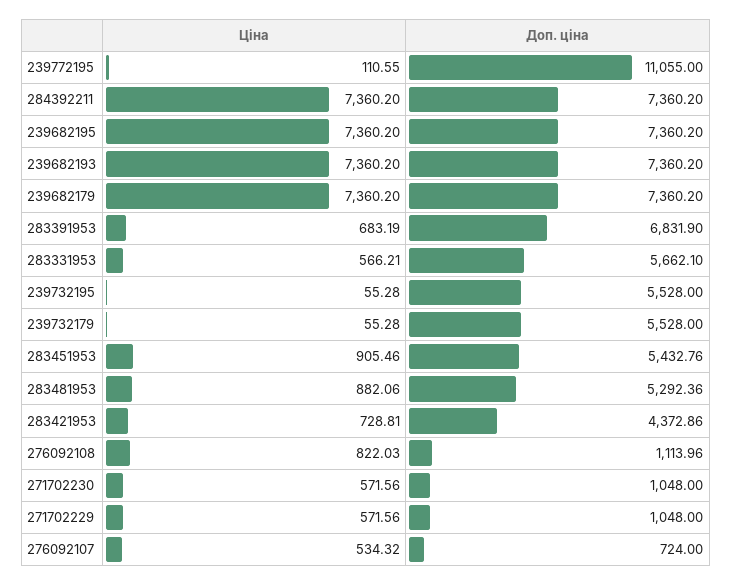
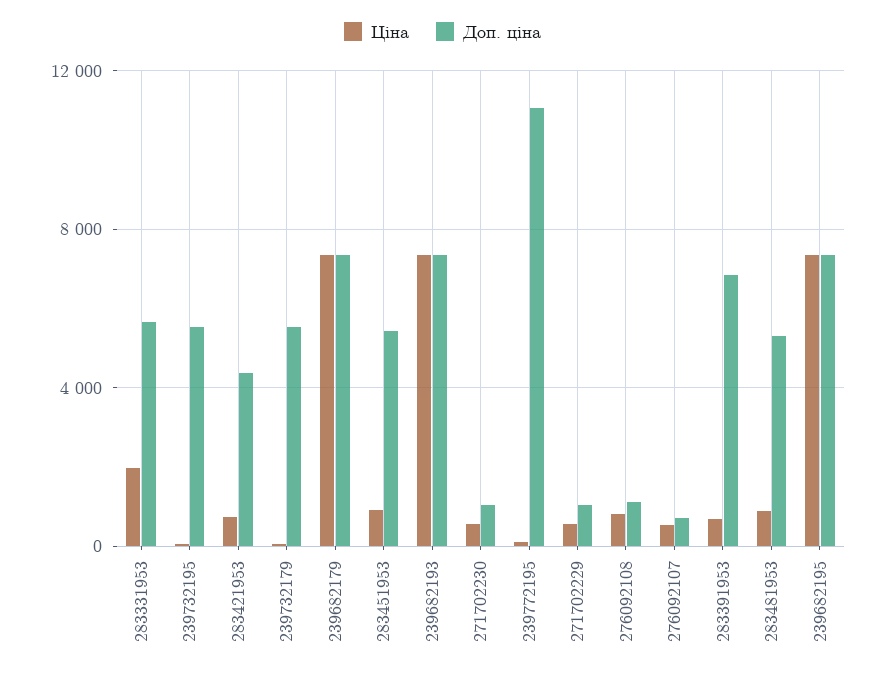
Ціна, 284392211: 7360.2 -> none
Доп. ціна, 284392211: 7360.2 -> none
Ціна, 283331953: 566.21 -> 2000

